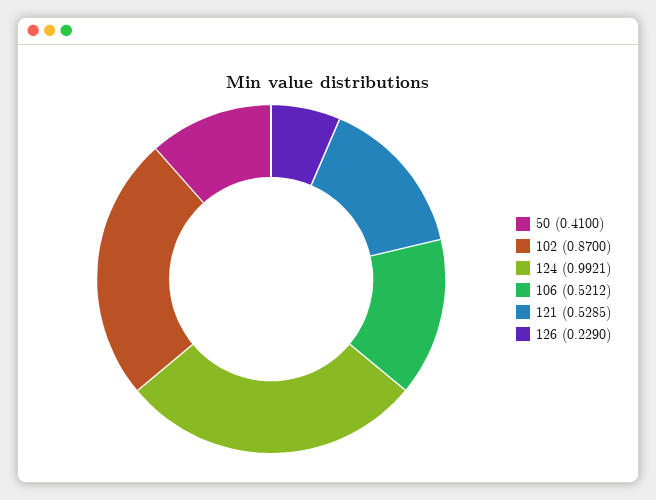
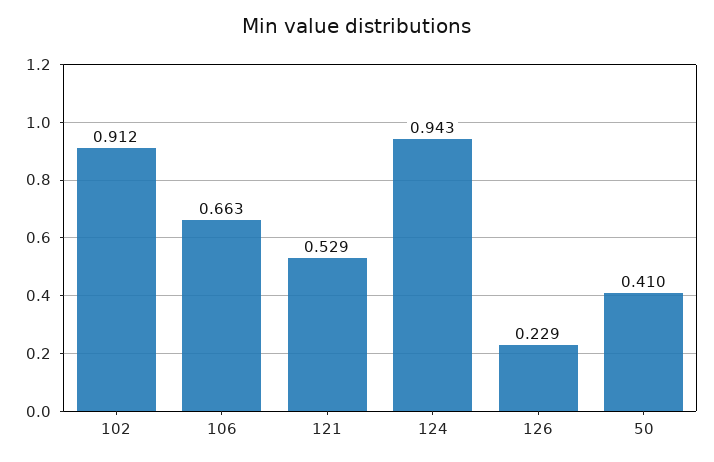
102: 0.87 -> 0.912
124: 0.9921 -> 0.943
106: 0.5212 -> 0.663

